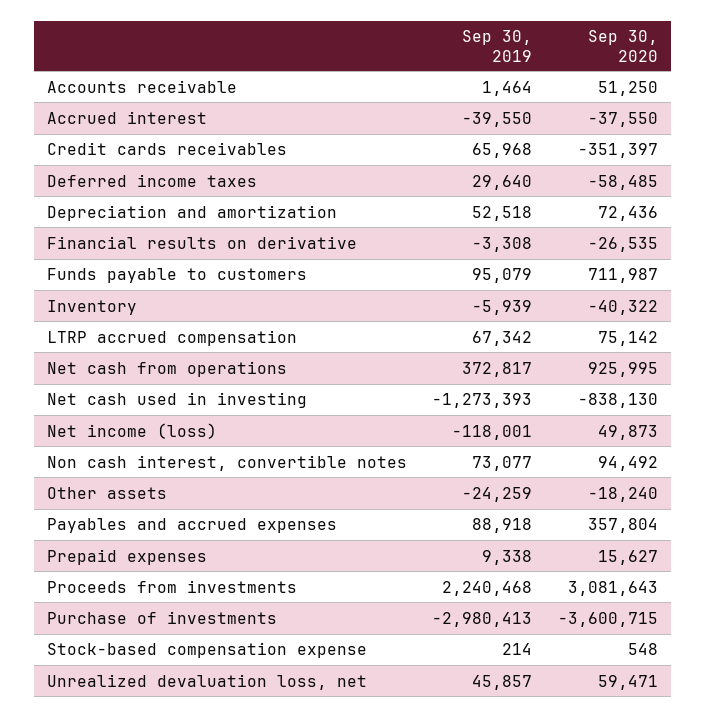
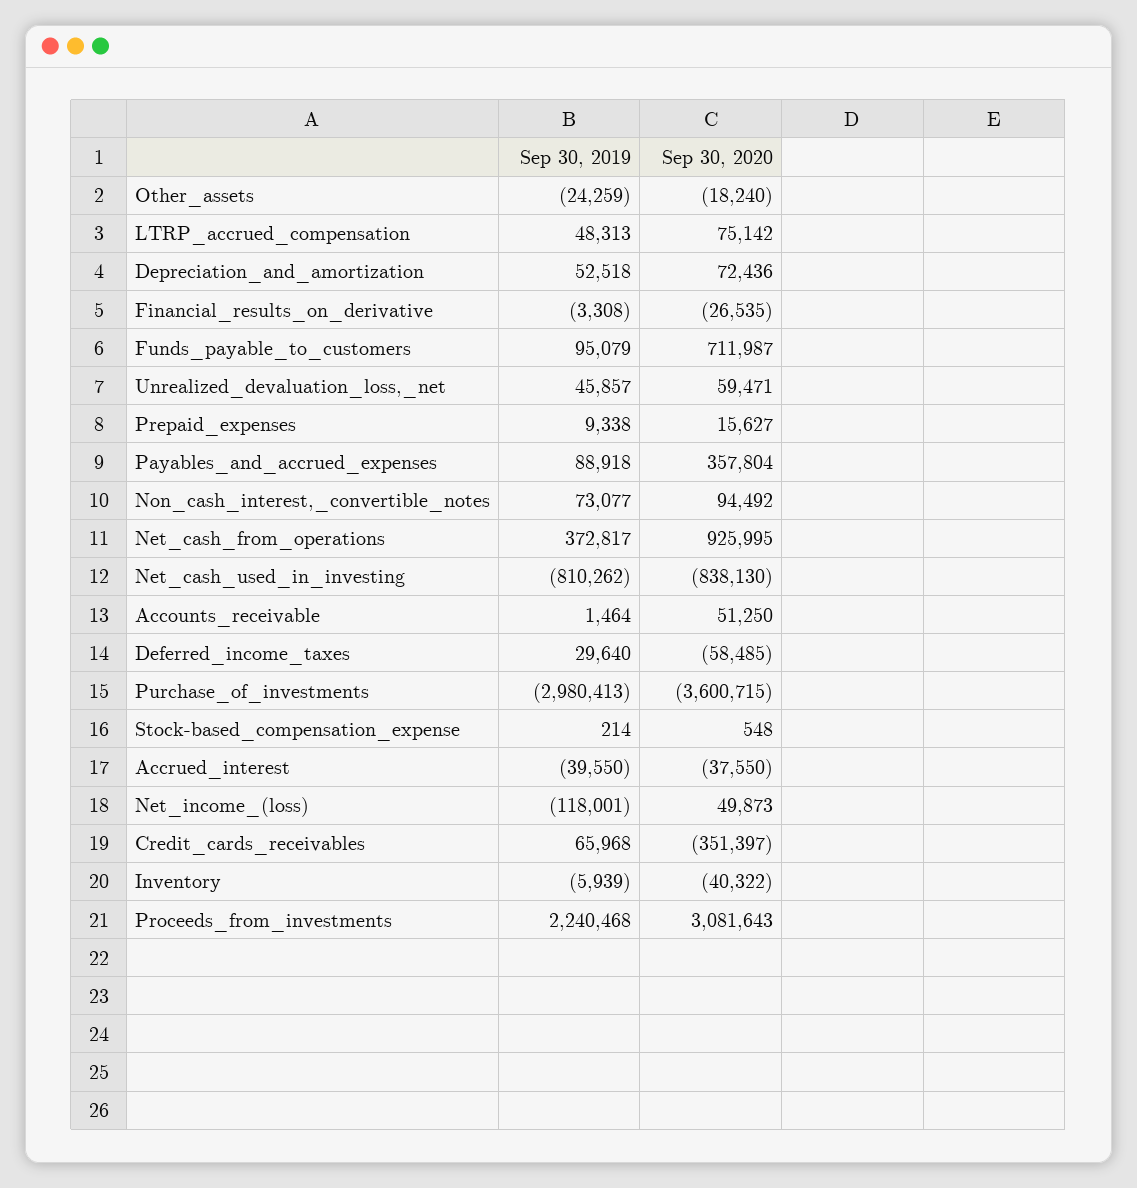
Sep 30, 2019, LTRP accrued compensation: 67342 -> 48313
Sep 30, 2019, Net cash used in investing: -1273393 -> -810262

